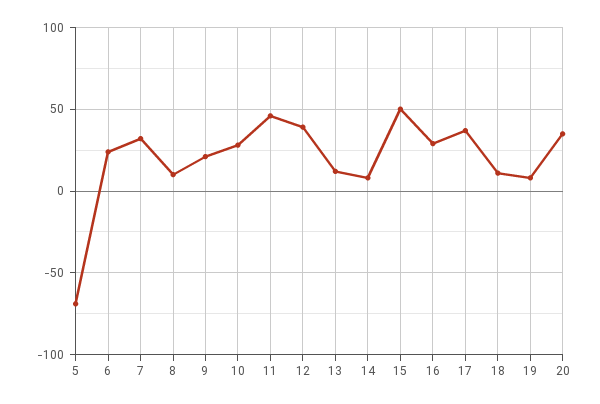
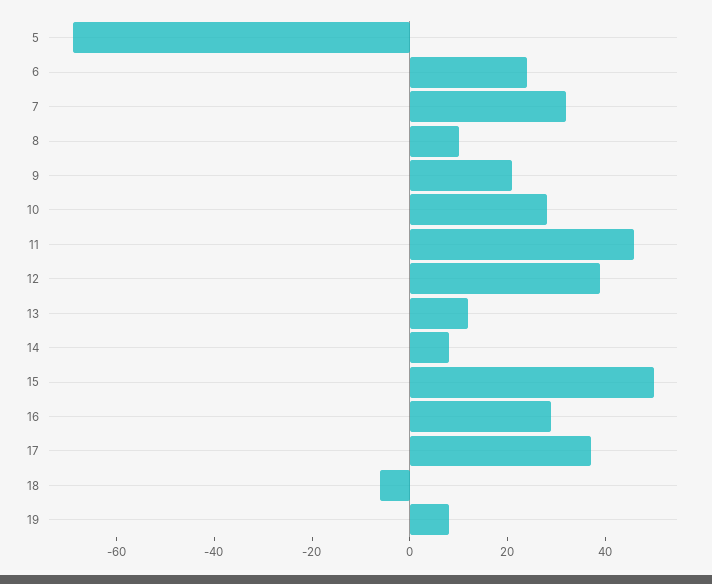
18: 10 -> -5
20: 35 -> none

